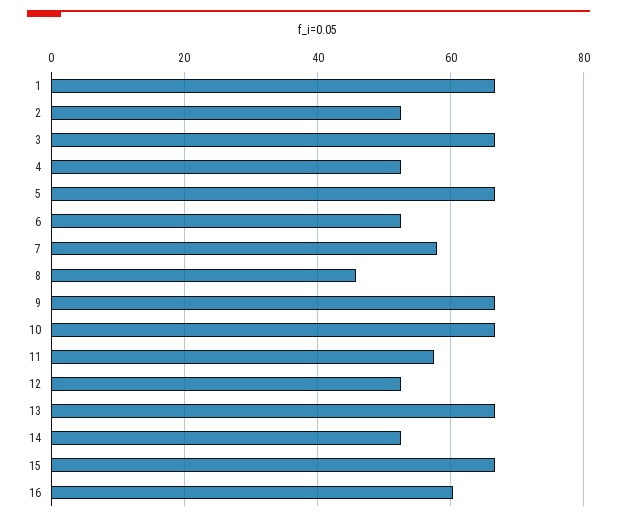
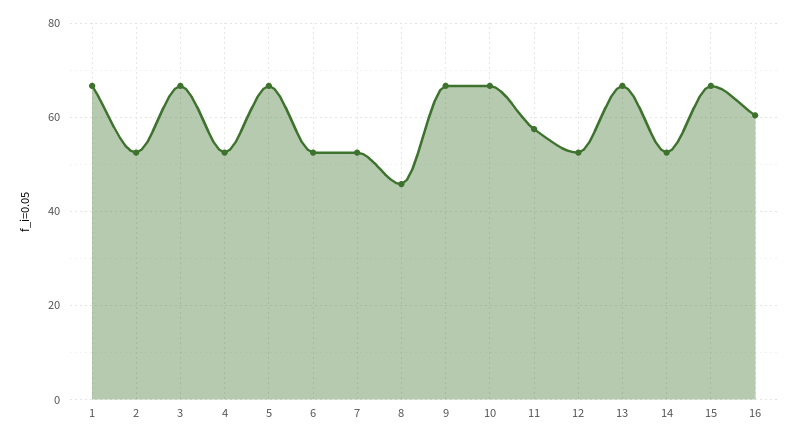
7: 58 -> 52

